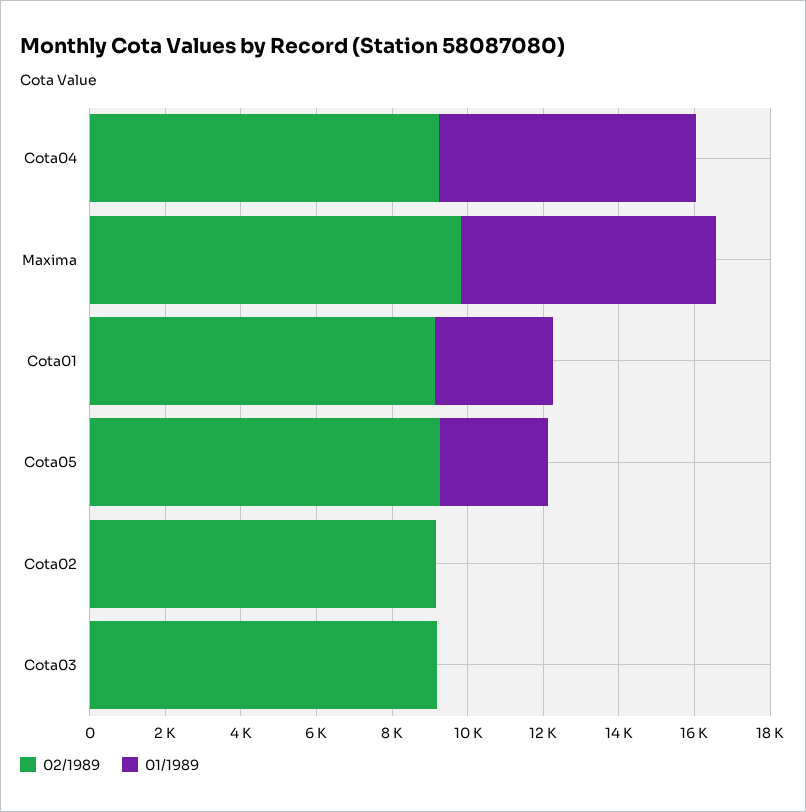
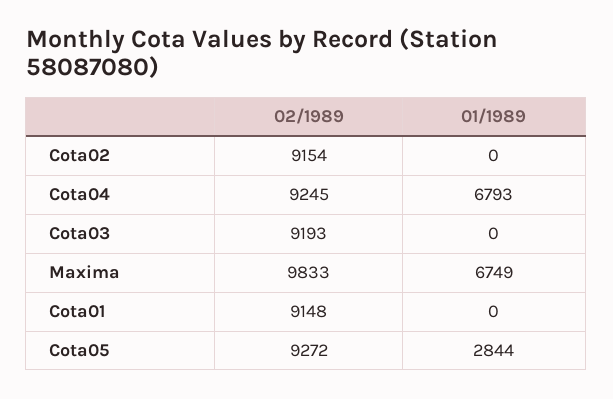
01/1989, Cota01: 3000 -> 0

